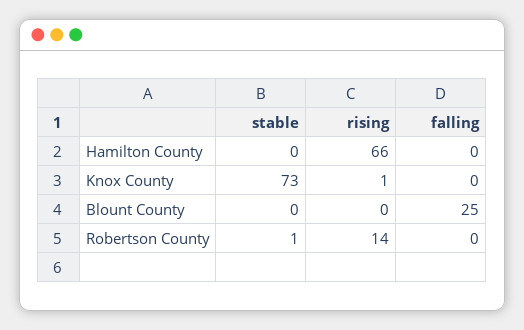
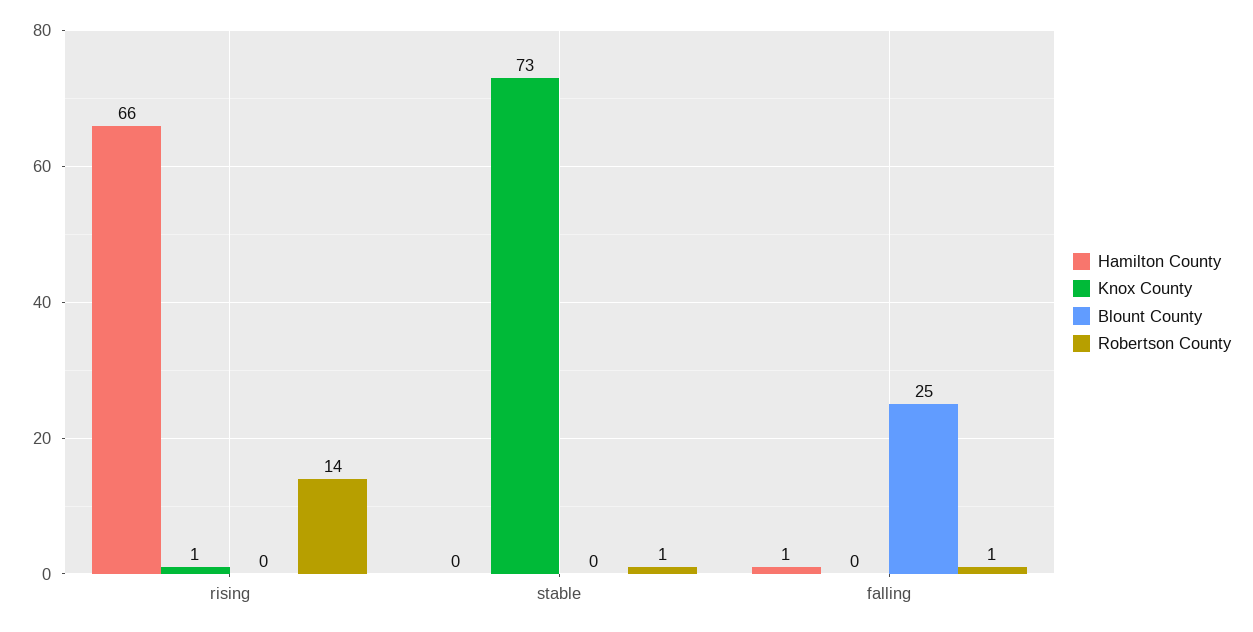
Hamilton County, falling: 0 -> 1
Robertson County, falling: 0 -> 1

